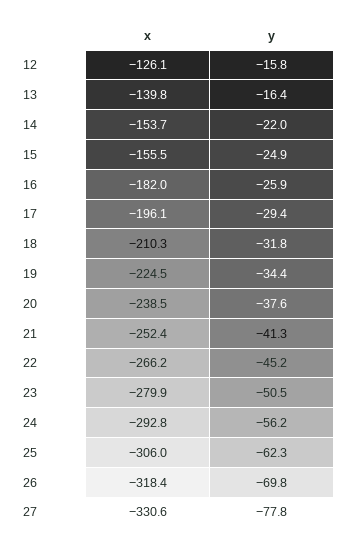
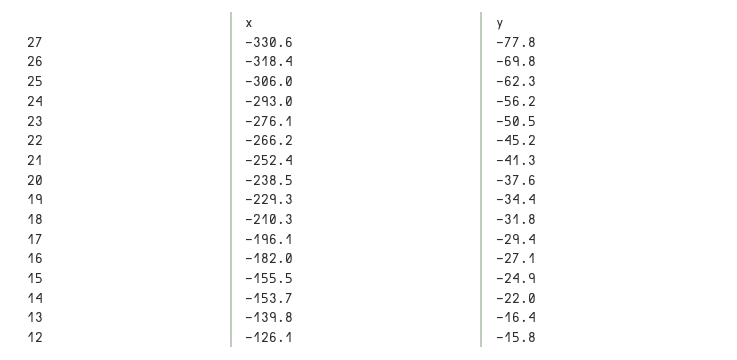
y, 16: -25.9 -> -27.1
x, 19: -224.5 -> -229.3
x, 23: -279.9 -> -276.1
x, 24: -292.8 -> -293

